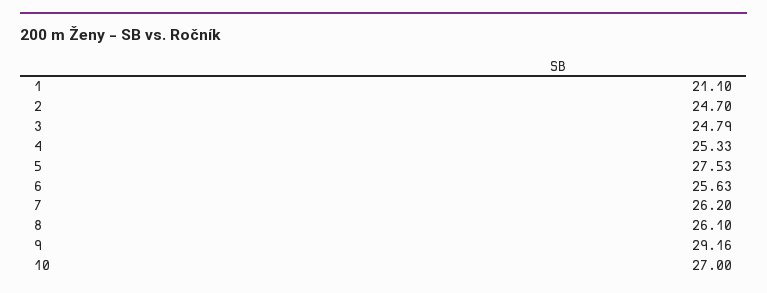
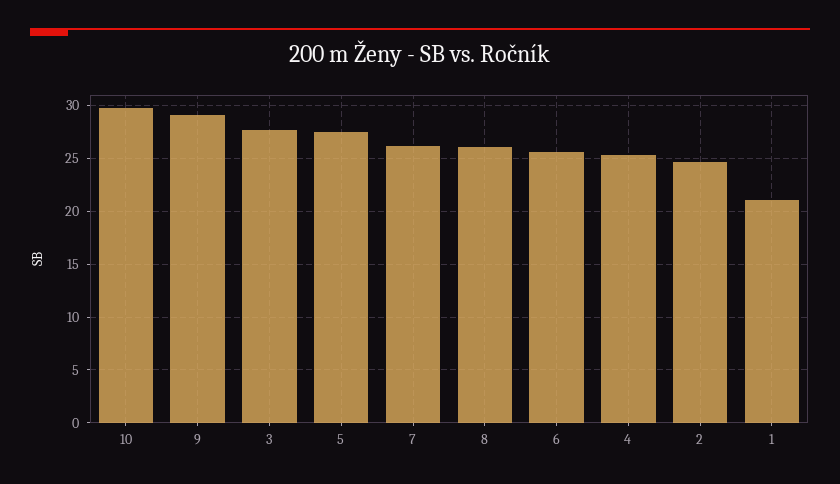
3: 24.79 -> 28
10: 27 -> 30

